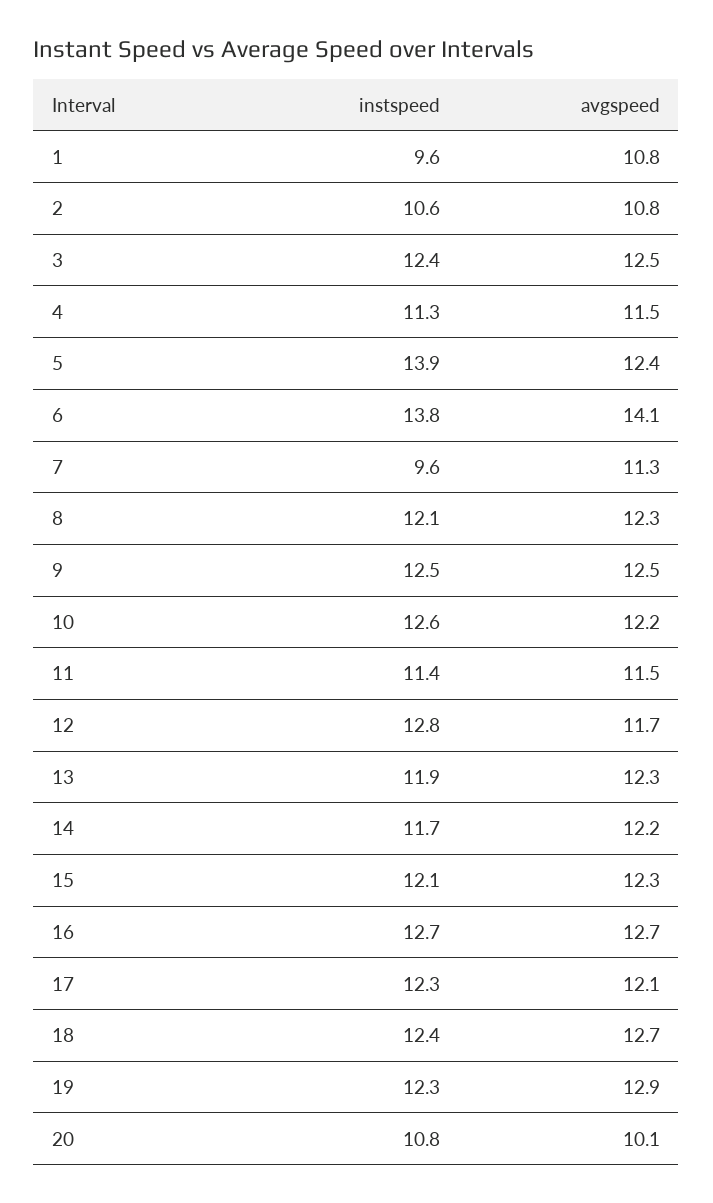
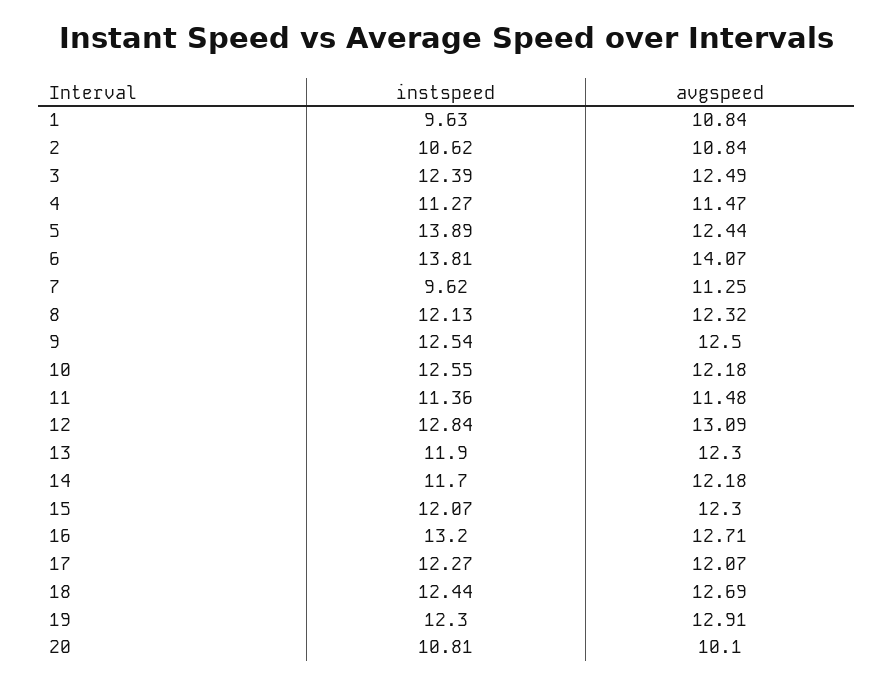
avgspeed, 12: 11.7 -> 13.09
instspeed, 16: 12.7 -> 13.2

